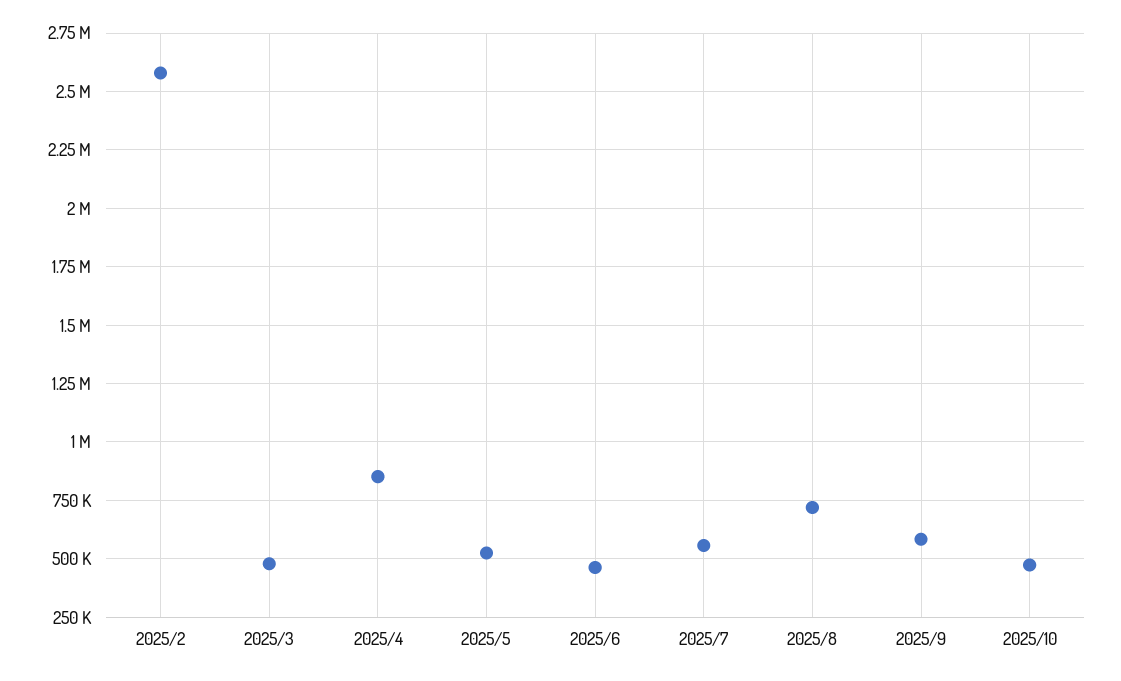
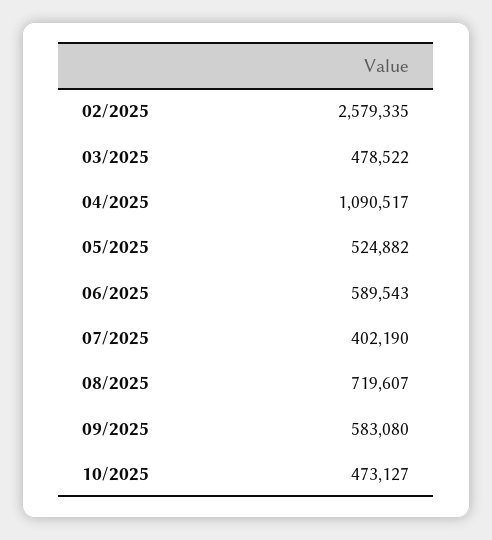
2025/4: 850000 -> 1090517
2025/6: 450000 -> 589543
2025/7: 550000 -> 402190

